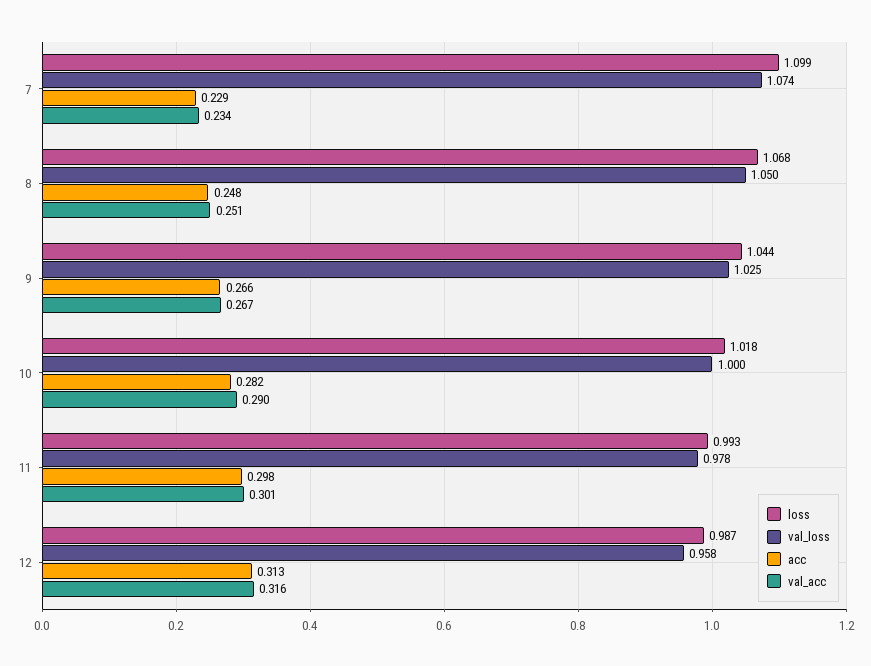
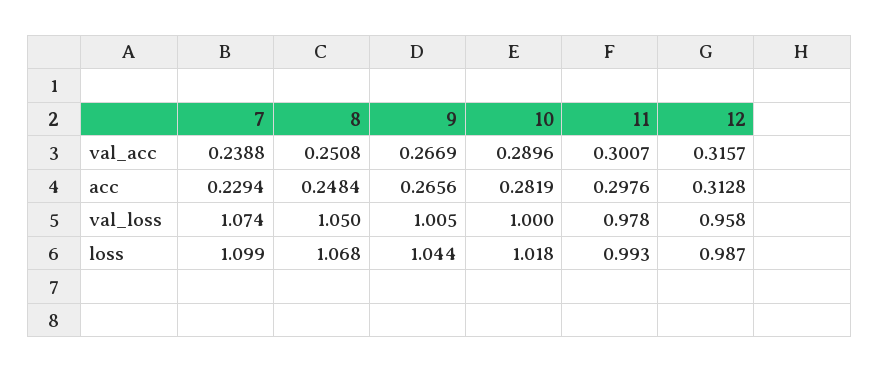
val_acc, 7: 0.234 -> 0.2388
val_loss, 9: 1.025 -> 1.005

